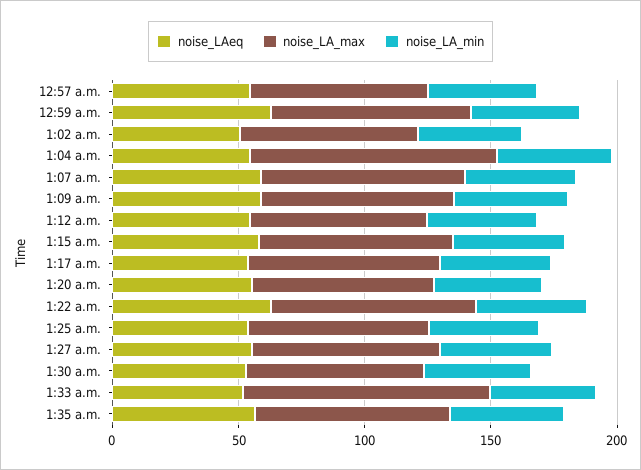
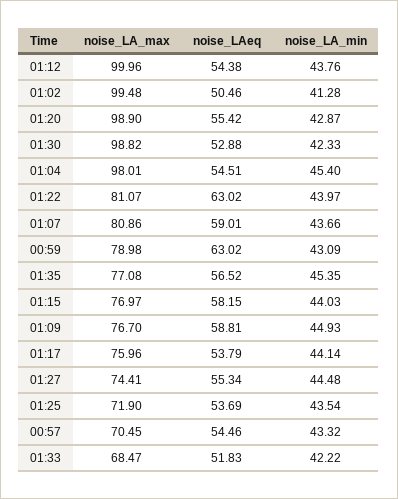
noise_LA_max, 1:02 a.m.: 70 -> 99.48
noise_LA_max, 1:12 a.m.: 70 -> 99.96
noise_LA_max, 1:20 a.m.: 70 -> 98.9
noise_LA_max, 1:30 a.m.: 70 -> 98.82
noise_LA_max, 1:33 a.m.: 100 -> 68.47

